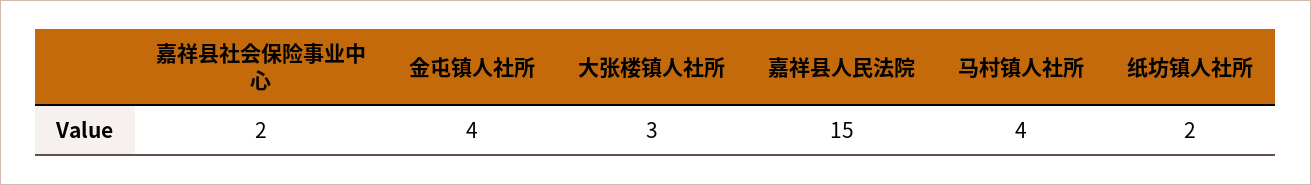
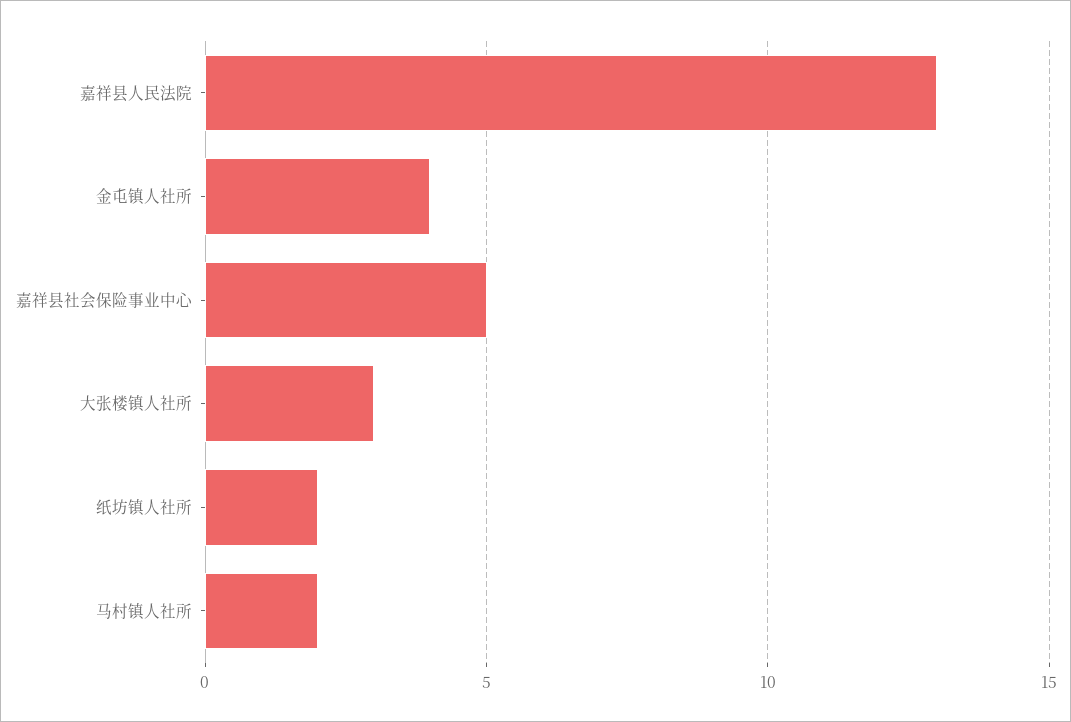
嘉祥县社会保险事业中心: 2 -> 5
嘉祥县人民法院: 15 -> 13
马村镇人社所: 4 -> 2

